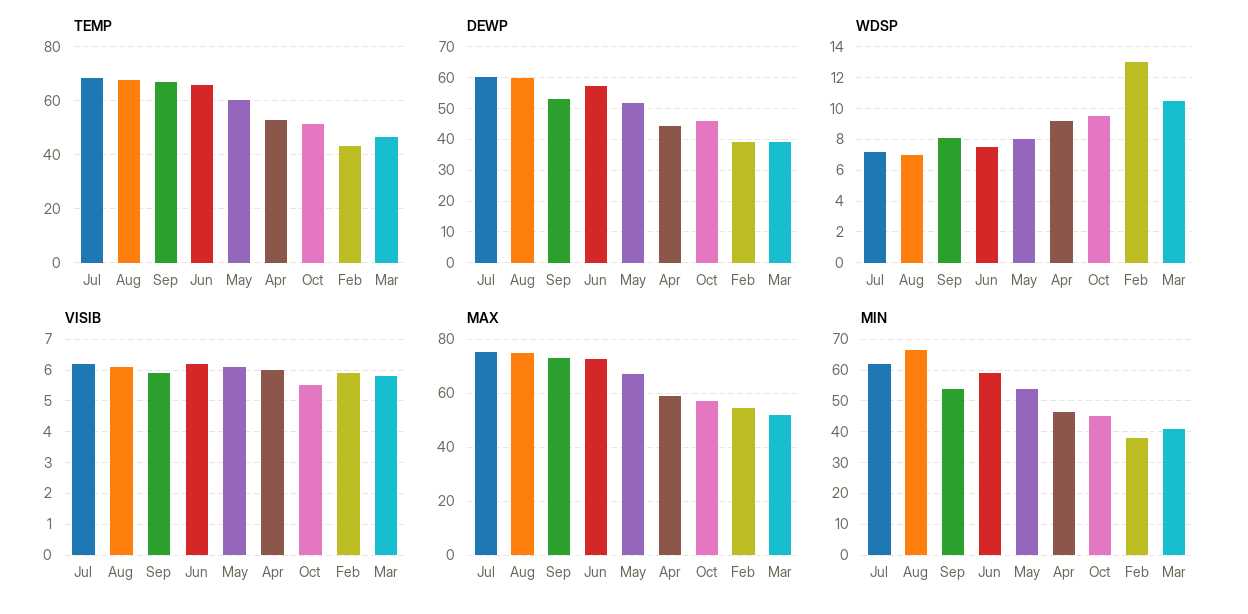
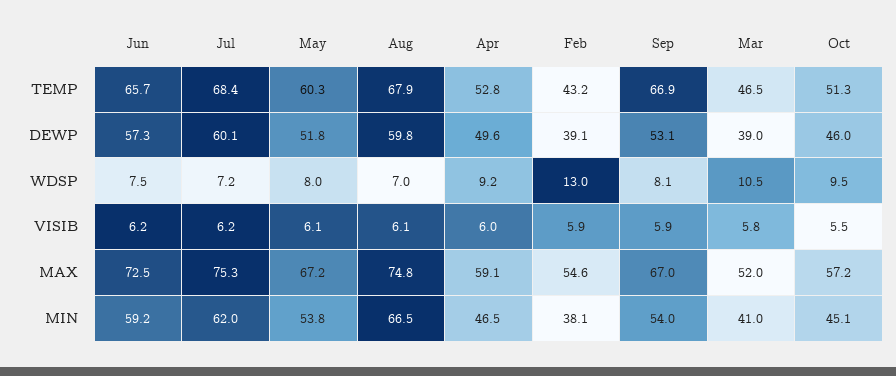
DEWP, Apr: 44 -> 49.6
MAX, Sep: 72.5 -> 67

